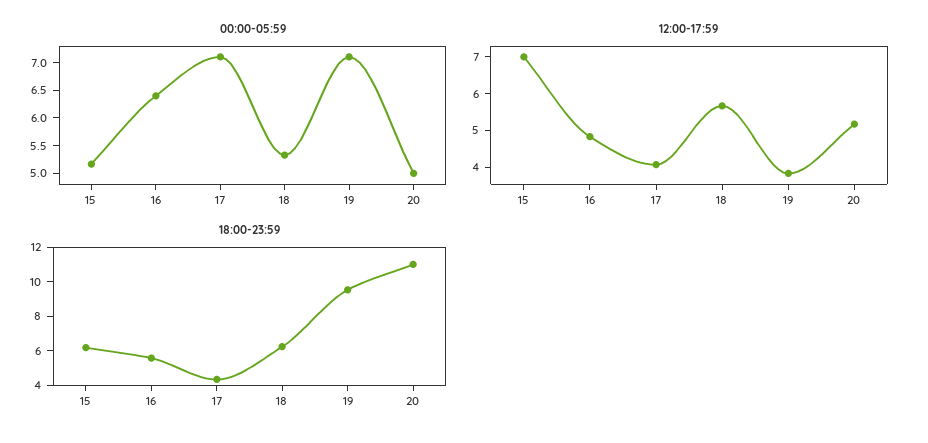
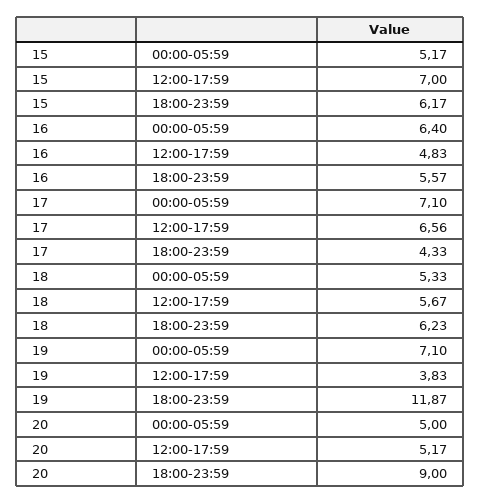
12:00-17:59, 17: 4 -> 6.56
18:00-23:59, 19: 9.5 -> 11.87
18:00-23:59, 20: 11 -> 9

